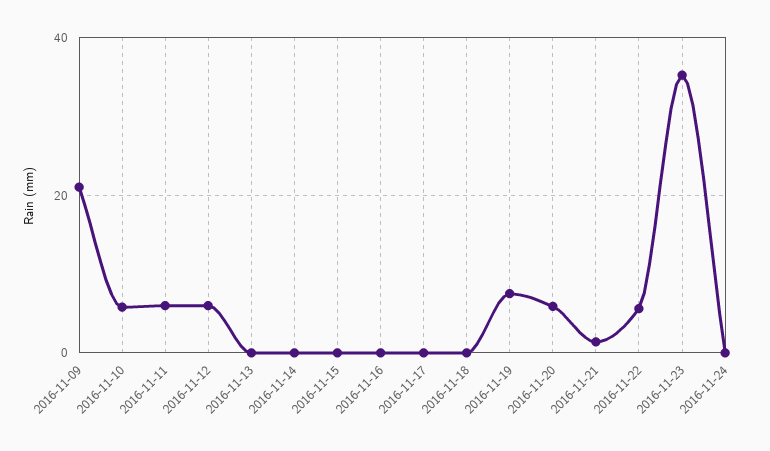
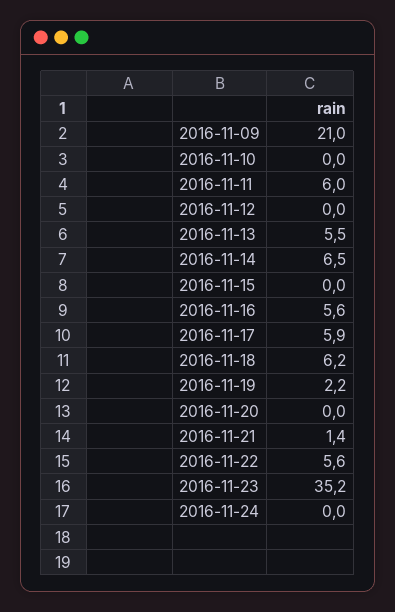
2016-11-10: 6 -> 0
2016-11-12: 6 -> 0
2016-11-13: 0 -> 5.5
2016-11-14: 0 -> 6.5
2016-11-16: 0 -> 5.6
2016-11-17: 0 -> 5.9
2016-11-18: 0 -> 6.2
2016-11-19: 8 -> 2.2
2016-11-20: 6 -> 0

